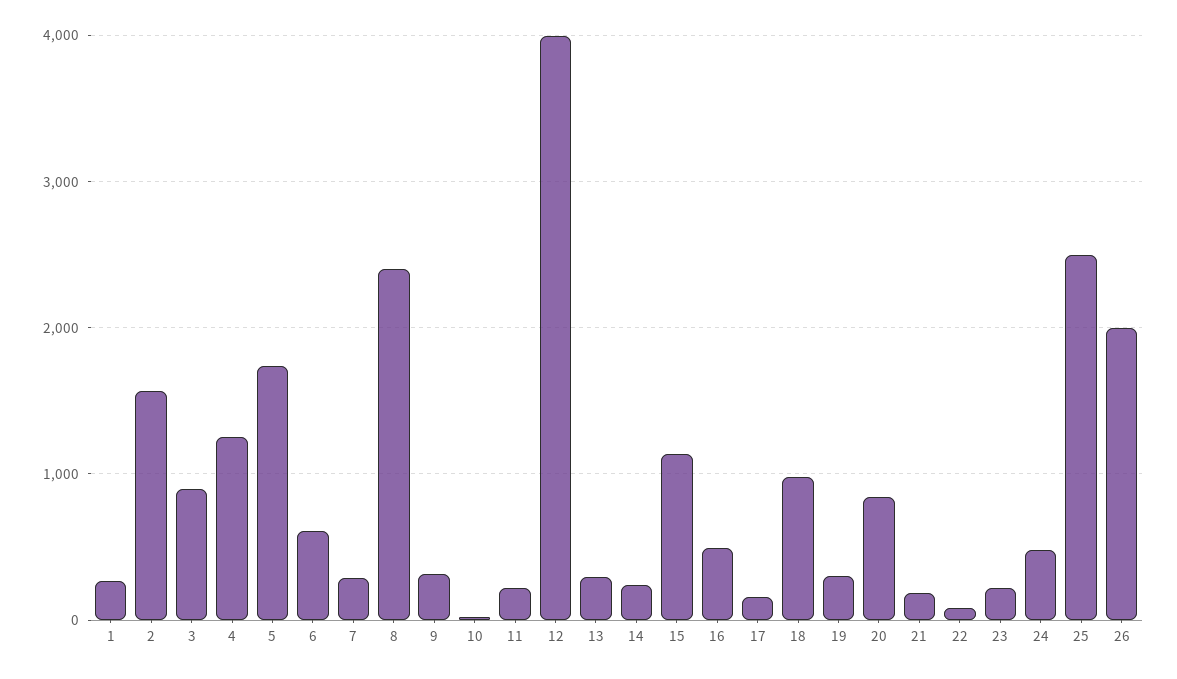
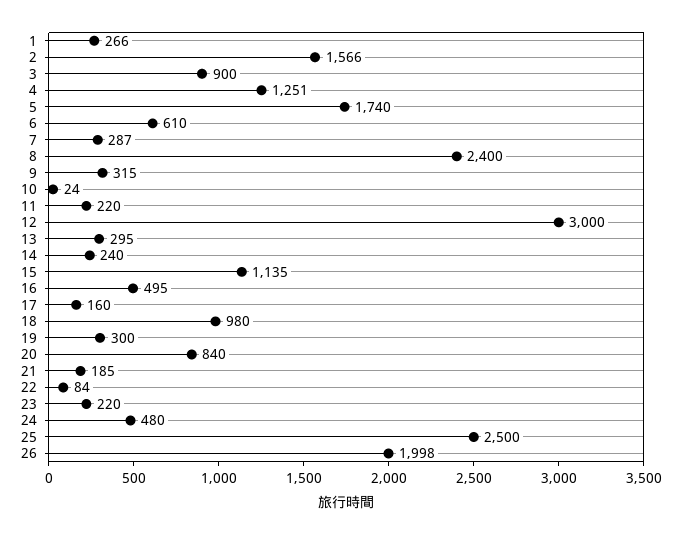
12: 4000 -> 3000

